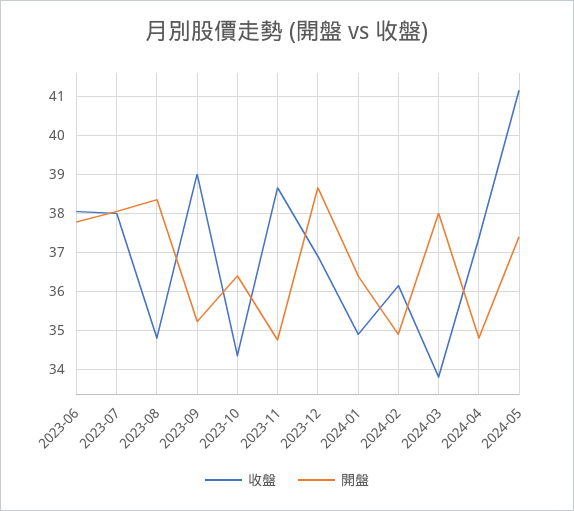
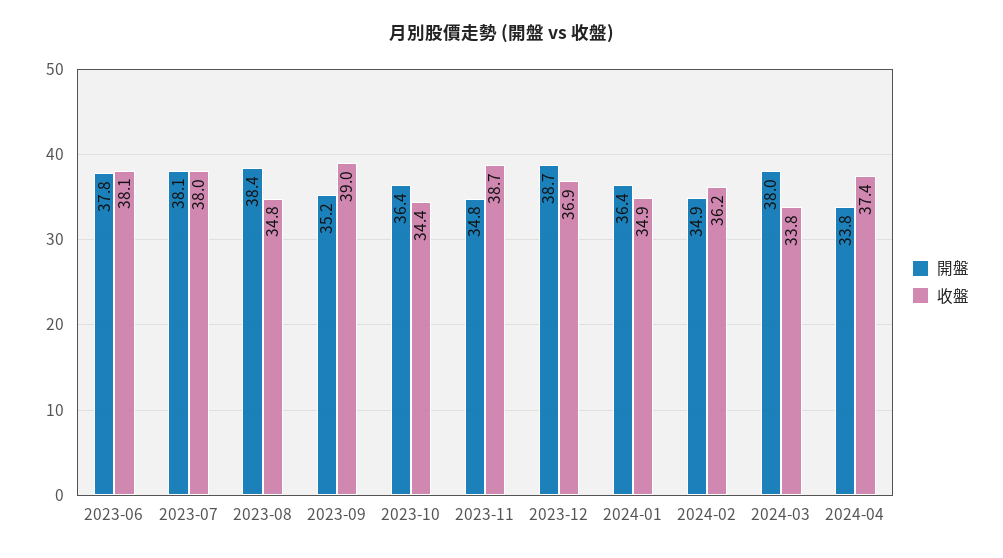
開盤, 2024-04: 34.8 -> 33.8
收盤, 2024-05: 41.2 -> none
開盤, 2024-05: 37.4 -> none

